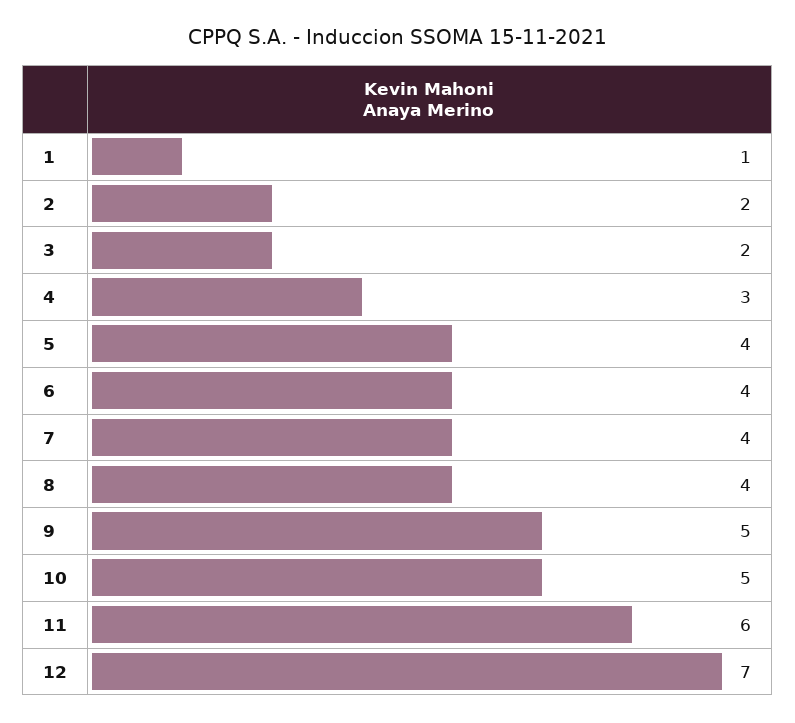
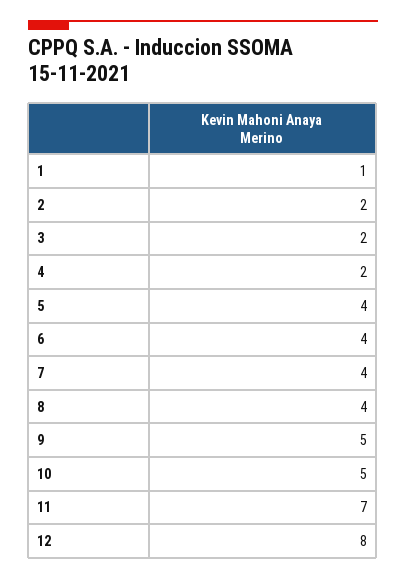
4: 3 -> 2
11: 6 -> 7
12: 7 -> 8

